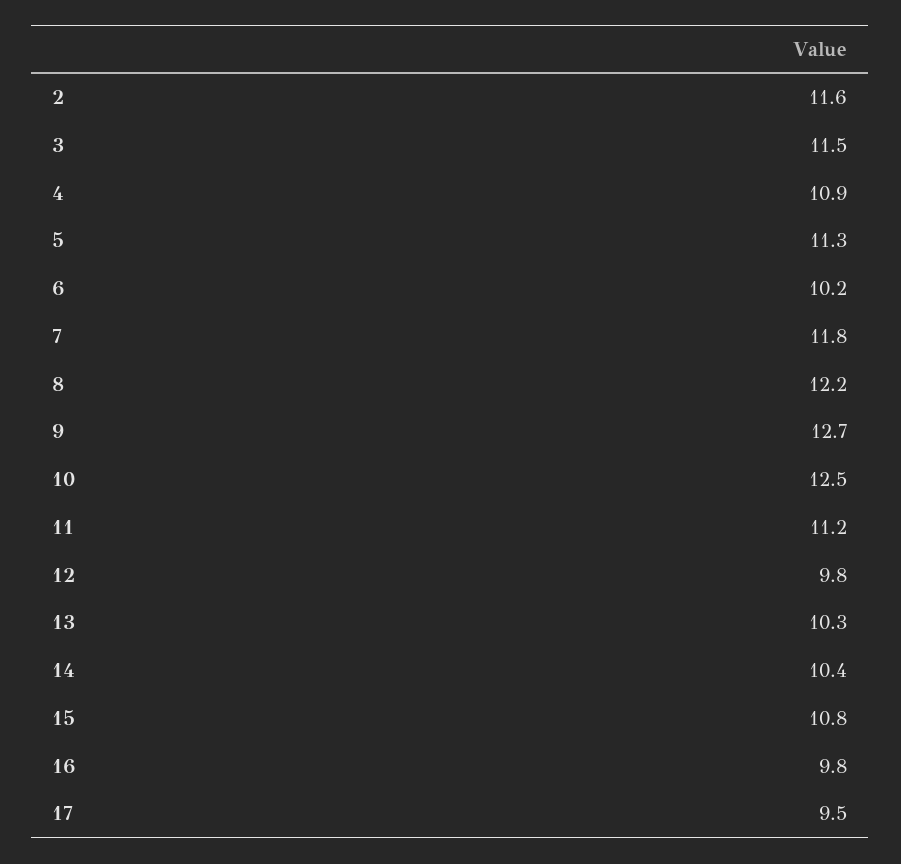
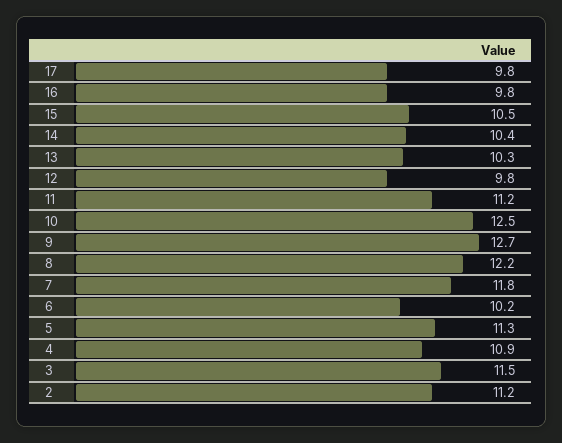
2: 11.6 -> 11.2
15: 10.8 -> 10.5
17: 9.5 -> 9.8

